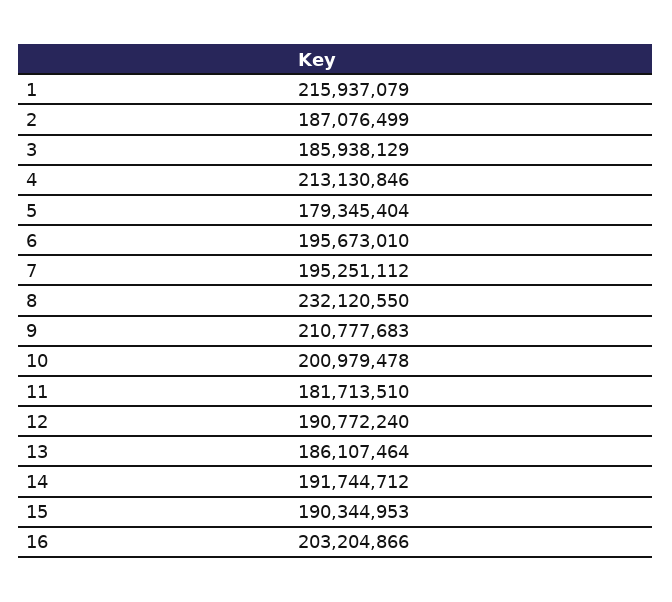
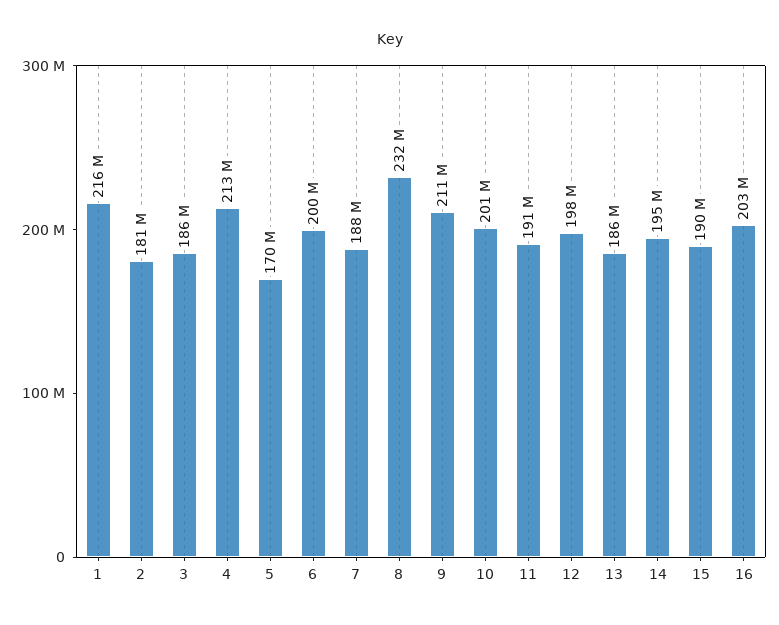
2: 187076499 -> 181000000
5: 179345404 -> 170000000
6: 195673010 -> 200000000
7: 195251112 -> 188000000
11: 181713510 -> 191000000
12: 190772240 -> 198000000
14: 191744712 -> 195000000

